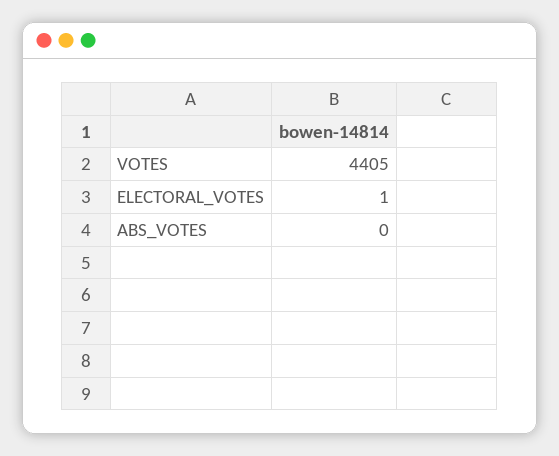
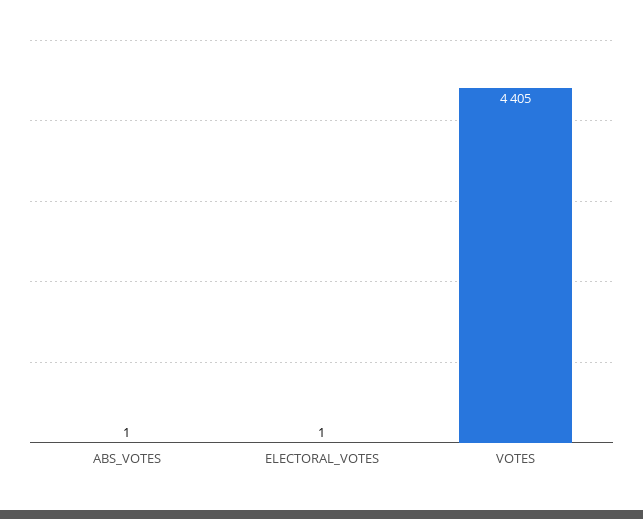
ABS_VOTES: 0 -> 1

